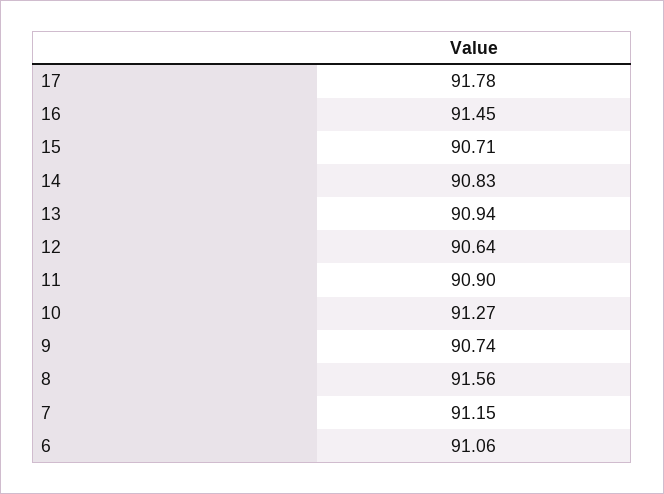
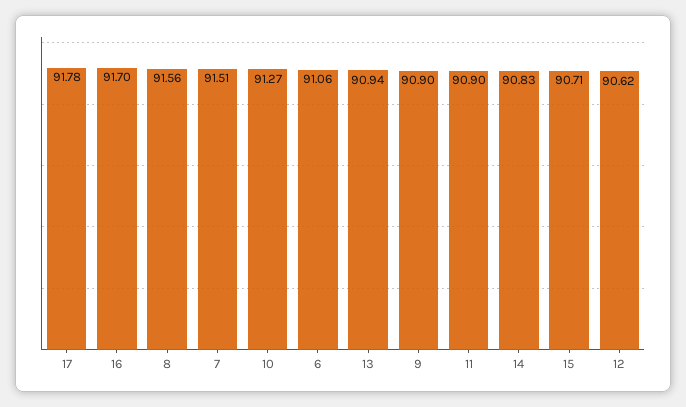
16: 91.45 -> 91.7
12: 90.64 -> 90.62
9: 90.74 -> 90.9
7: 91.15 -> 91.51

